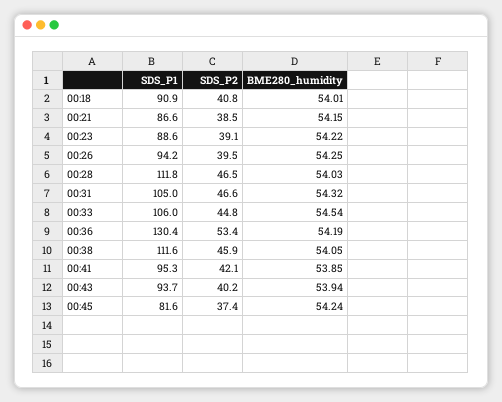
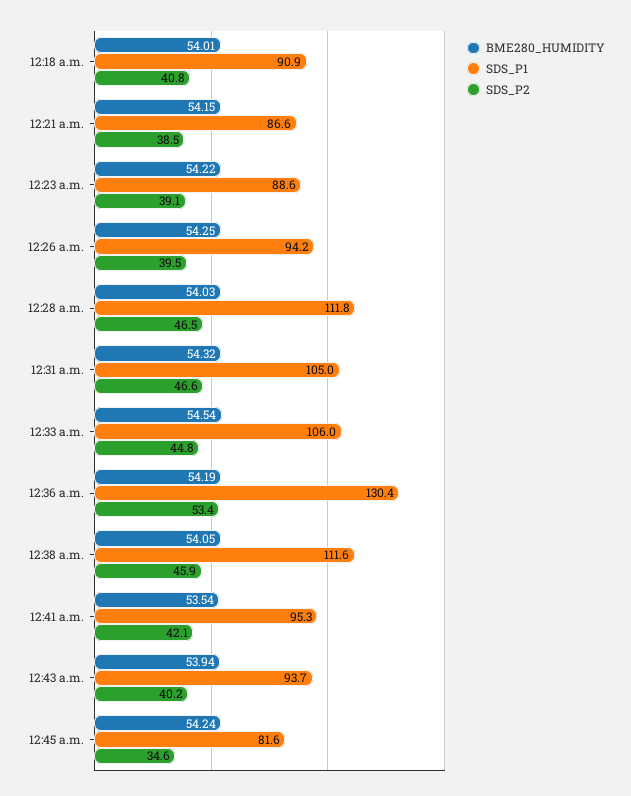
BME280_humidity, 00:41: 53.85 -> 53.54
SDS_P2, 00:45: 37.4 -> 34.6

